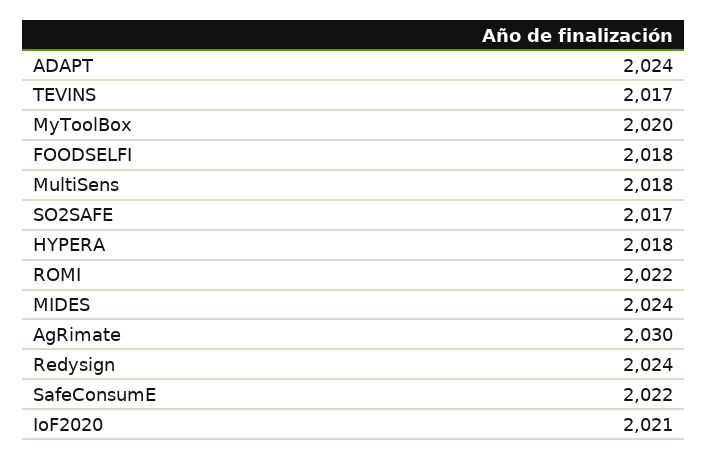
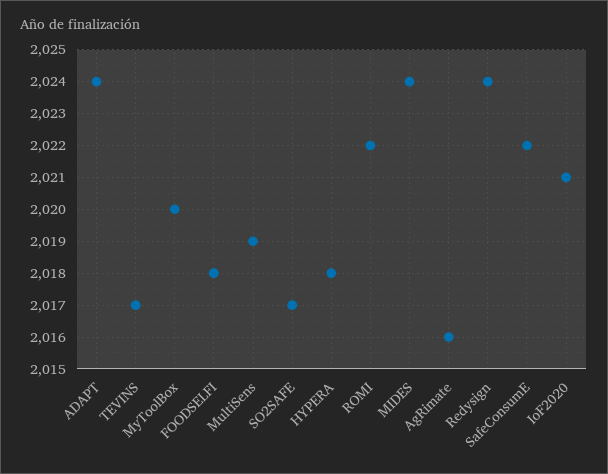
MultiSens: 2018 -> 2019
AgRimate: 2030 -> 2016

